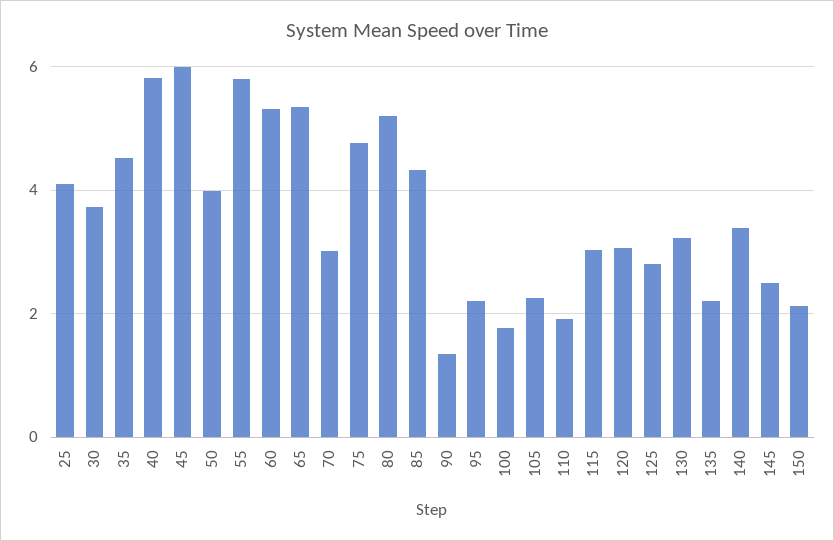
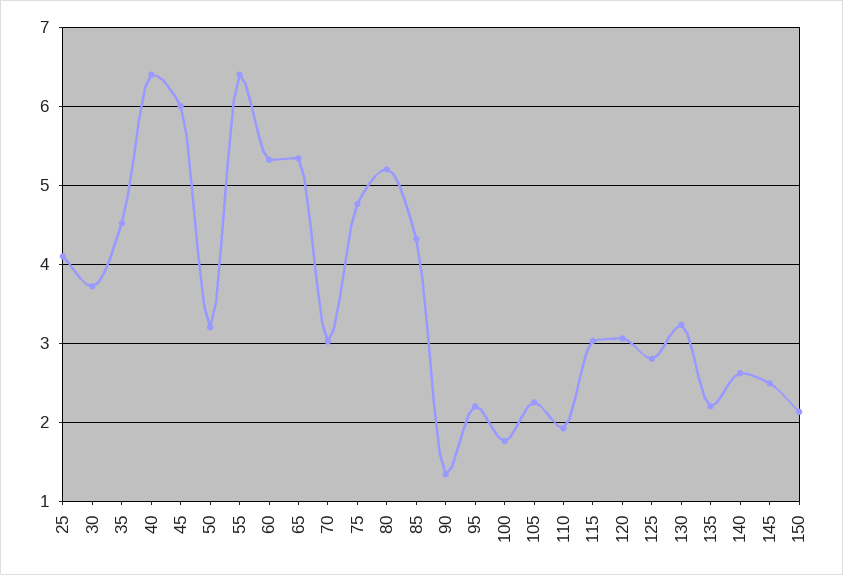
40: 5.8 -> 6.4
50: 4 -> 3.2
55: 5.8 -> 6.4
140: 3.4 -> 2.6

